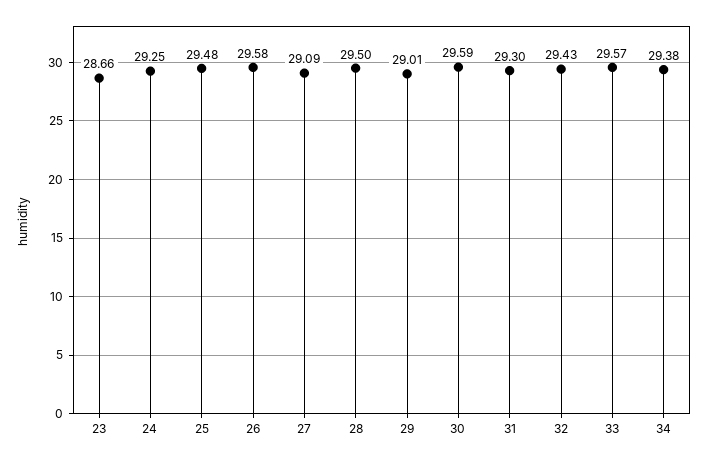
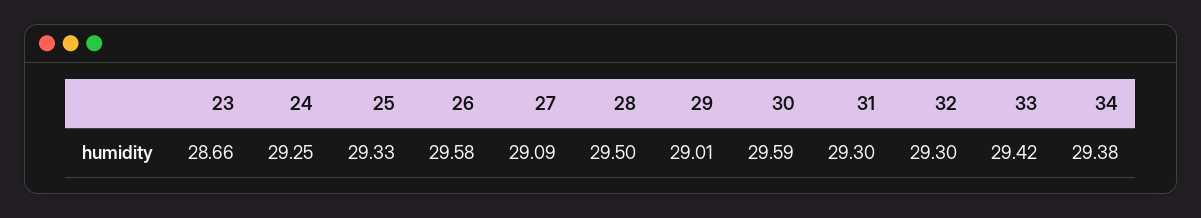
25: 29.48 -> 29.33
32: 29.43 -> 29.3
33: 29.57 -> 29.42

